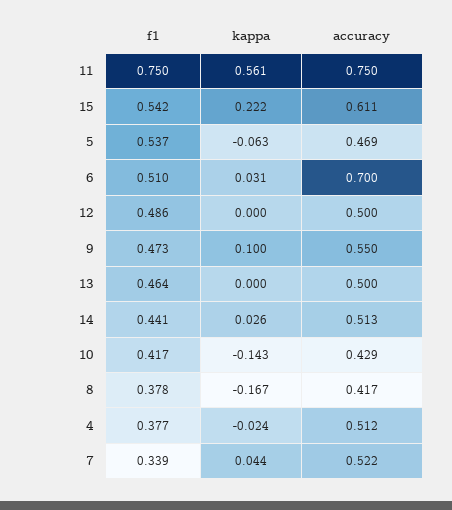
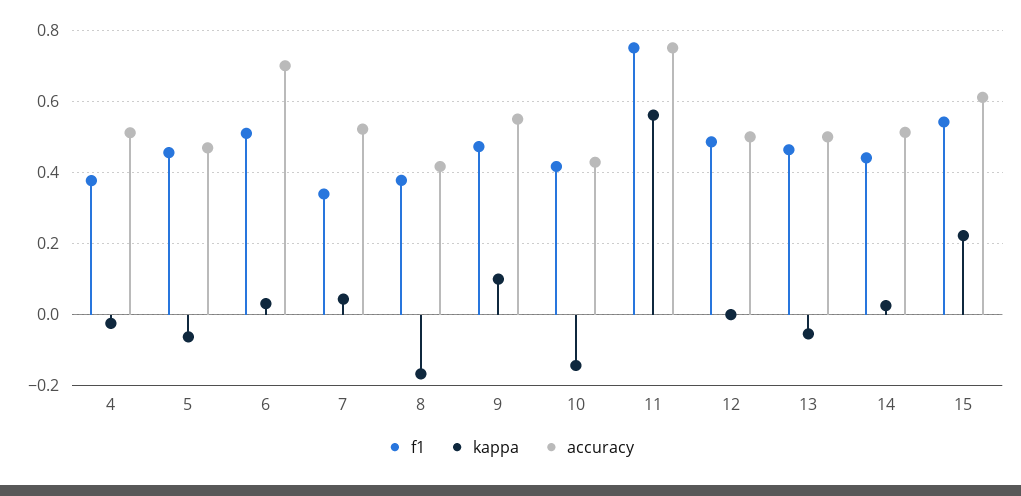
f1, 5: 0.537 -> 0.46
kappa, 13: 0 -> -0.06

